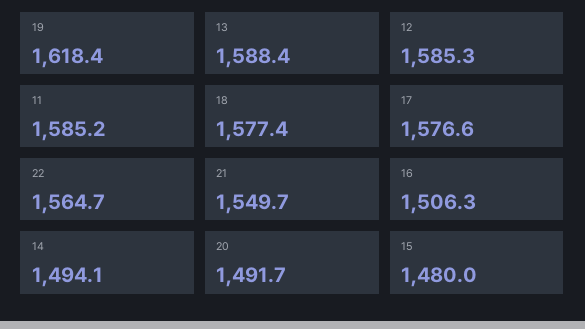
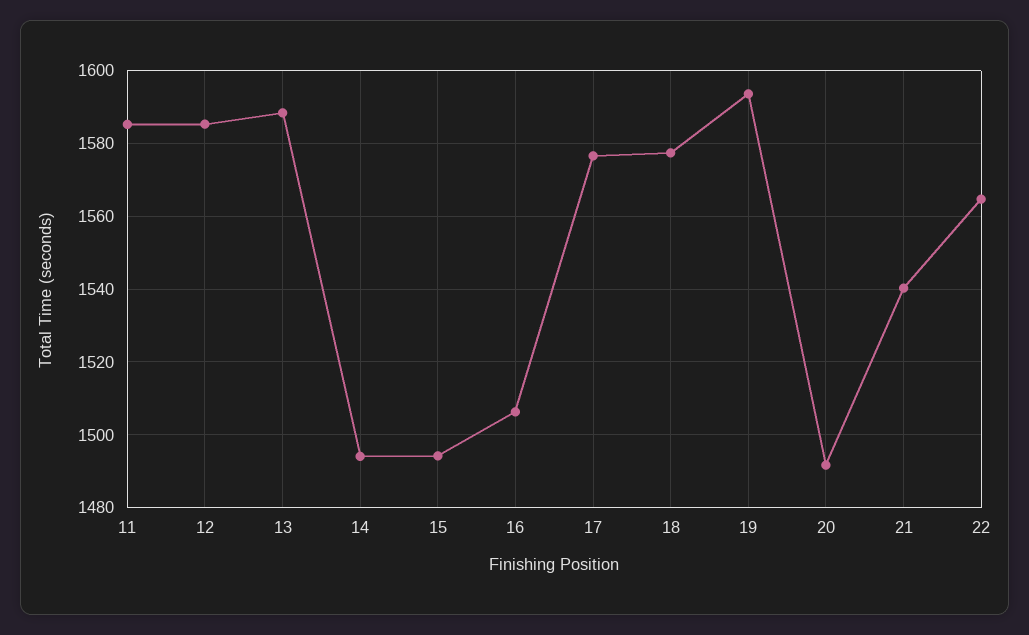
19: 1618.4 -> 1594
21: 1549.7 -> 1540
15: 1480 -> 1494

